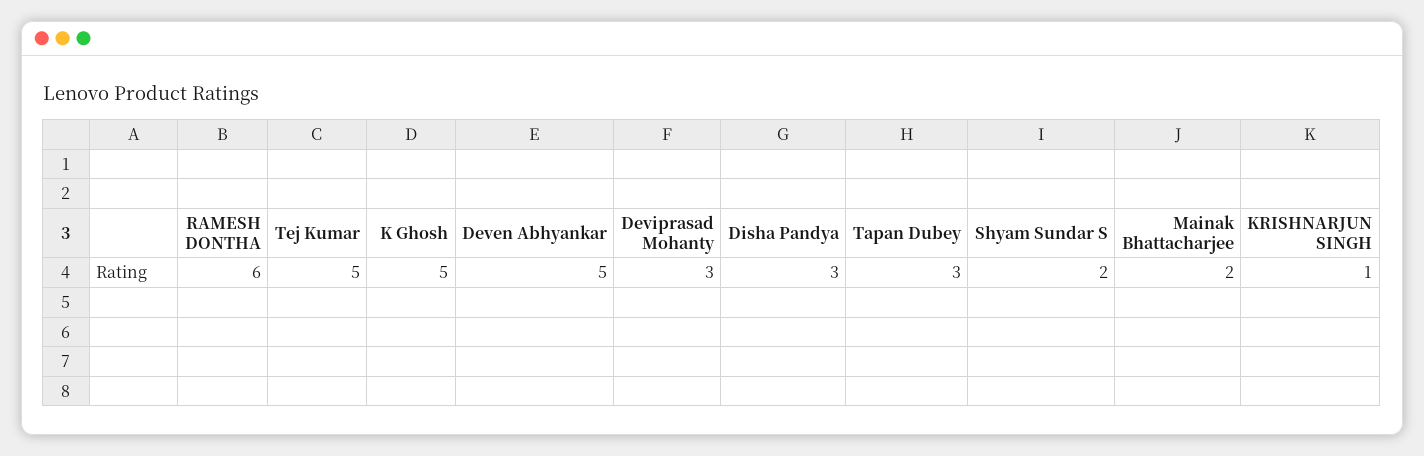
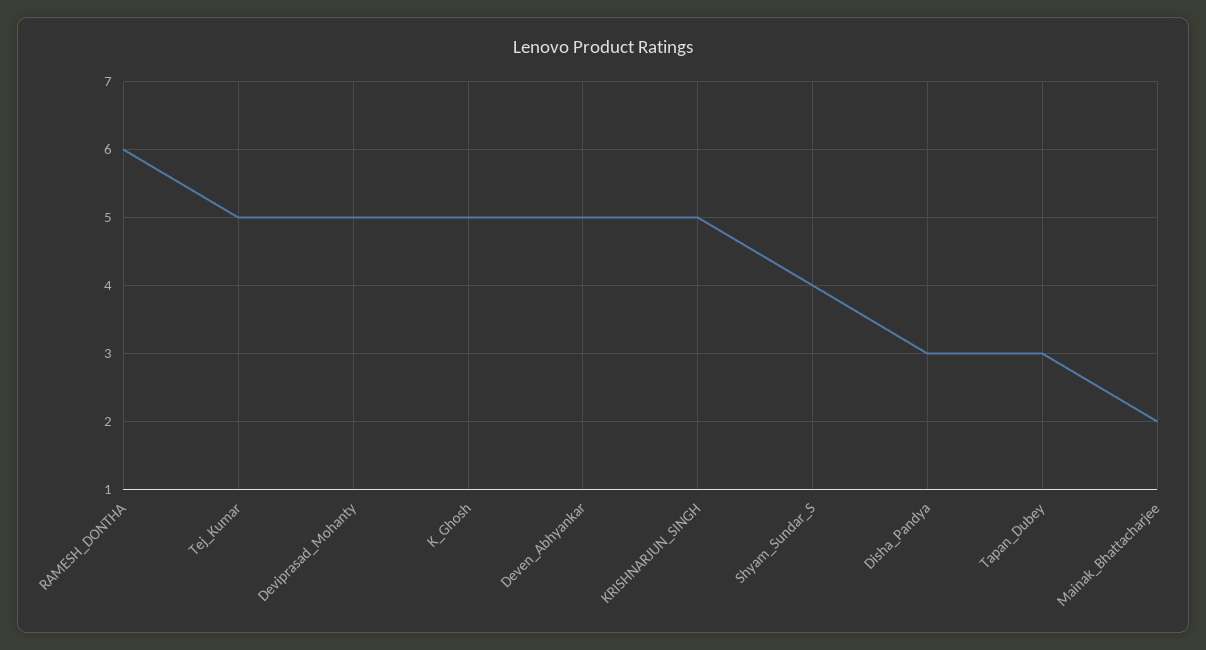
Deviprasad Mohanty: 3 -> 5
Shyam Sundar S: 2 -> 4
KRISHNARJUN SINGH: 1 -> 5

